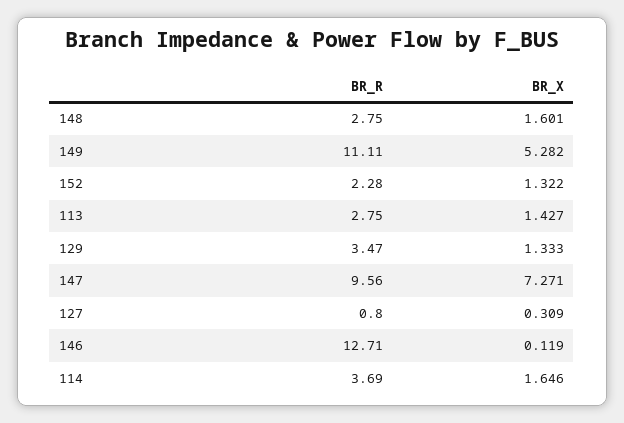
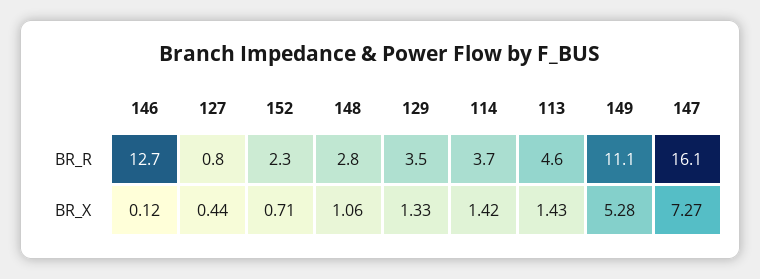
BR_X, 148: 1.601 -> 1.06
BR_X, 152: 1.322 -> 0.71
BR_R, 113: 2.75 -> 4.6
BR_R, 147: 9.56 -> 16.1
BR_X, 127: 0.309 -> 0.44
BR_X, 114: 1.646 -> 1.42

